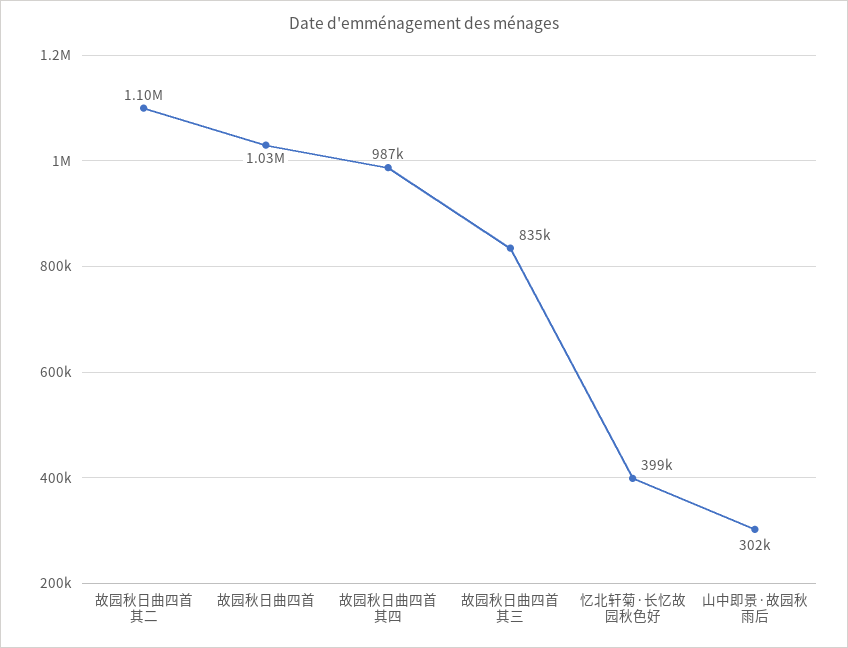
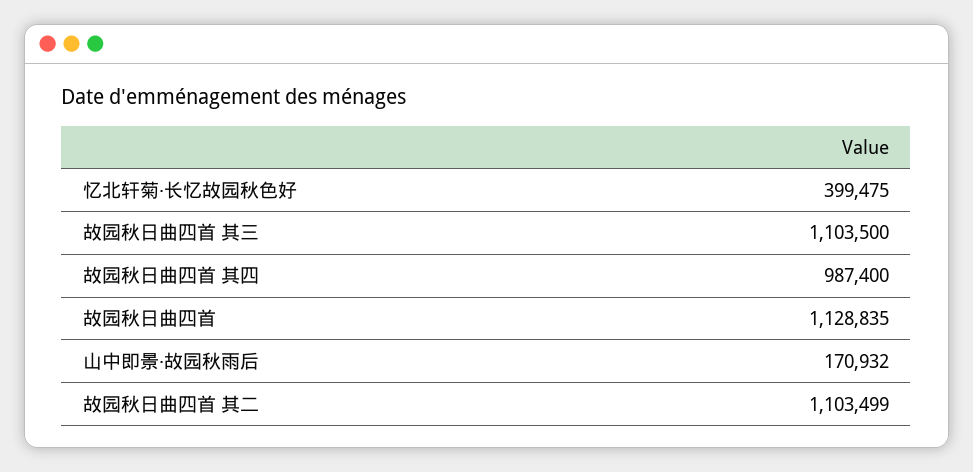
故园秋日曲四首: 1030000 -> 1128835
故园秋日曲四首 其三: 835000 -> 1103500
山中即景·故园秋雨后: 302000 -> 170932

